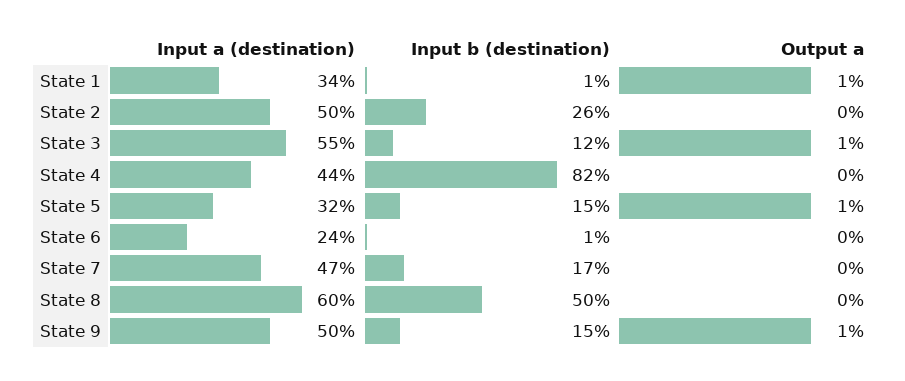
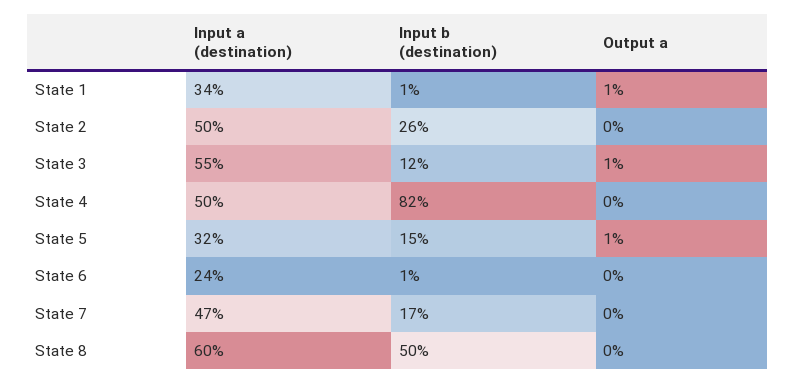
Input a (destination), State 4: 44 -> 50
Input a (destination), State 9: 50 -> none
Input b (destination), State 9: 15 -> none
Output a, State 9: 1 -> none

